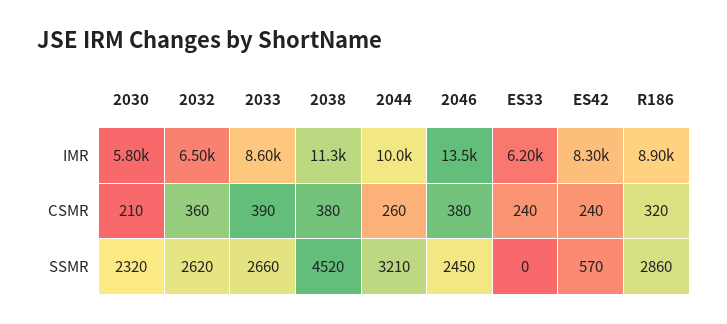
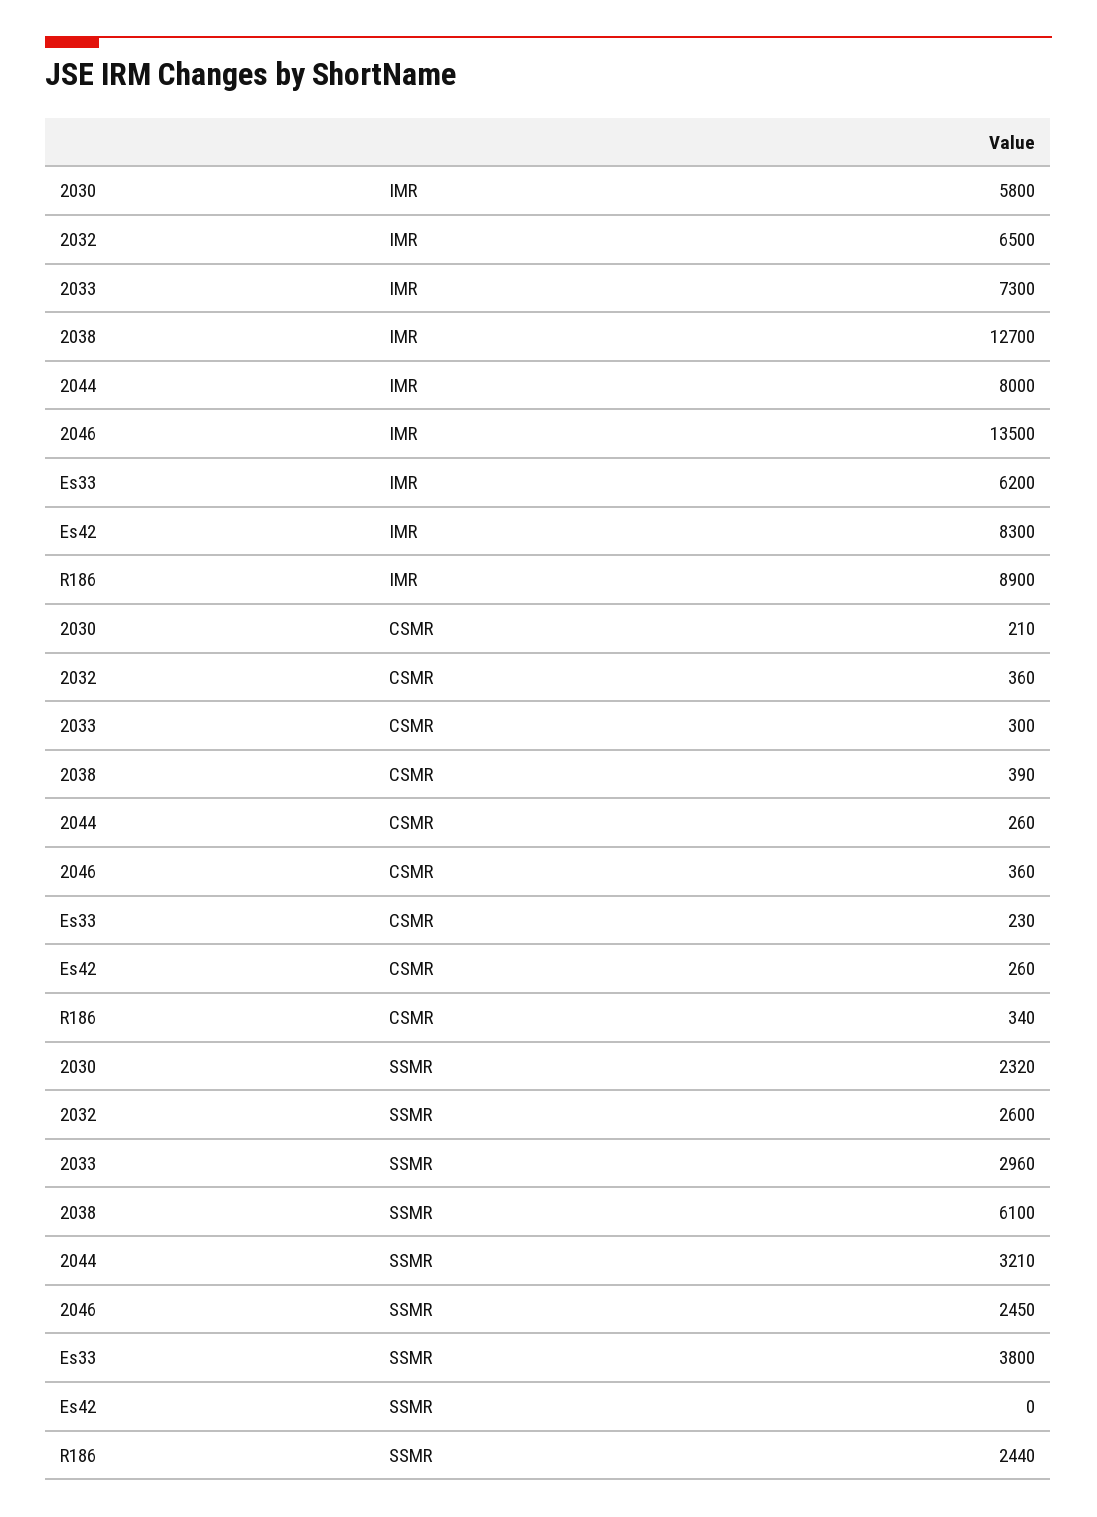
2033, IMR: 8600 -> 7300
2038, IMR: 11300 -> 12700
2044, IMR: 10000 -> 8000
2033, CSMR: 390 -> 300
2038, CSMR: 380 -> 390
2046, CSMR: 380 -> 360
ES33, CSMR: 240 -> 230
ES42, CSMR: 240 -> 260
R186, CSMR: 320 -> 340
2032, SSMR: 2620 -> 2600
2033, SSMR: 2660 -> 2960
2038, SSMR: 4520 -> 6100
ES33, SSMR: 0 -> 3800
ES42, SSMR: 570 -> 0
R186, SSMR: 2860 -> 2440

